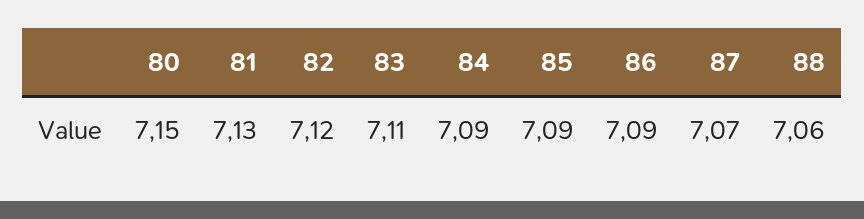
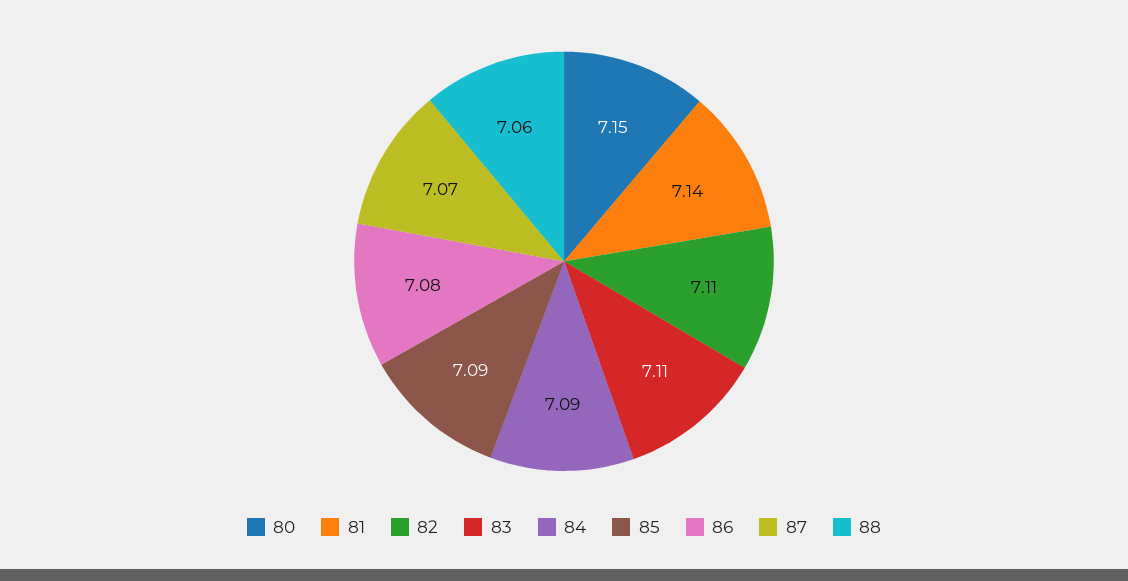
81: 7.13 -> 7.14
82: 7.12 -> 7.11
86: 7.09 -> 7.08

